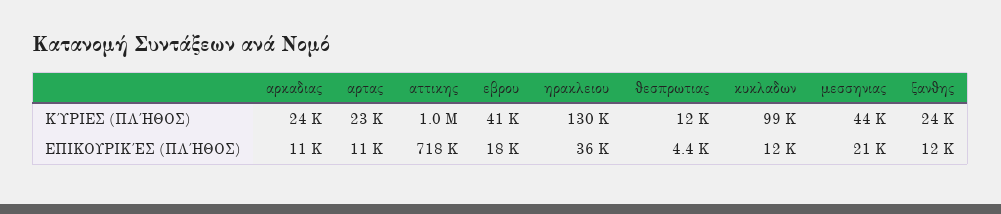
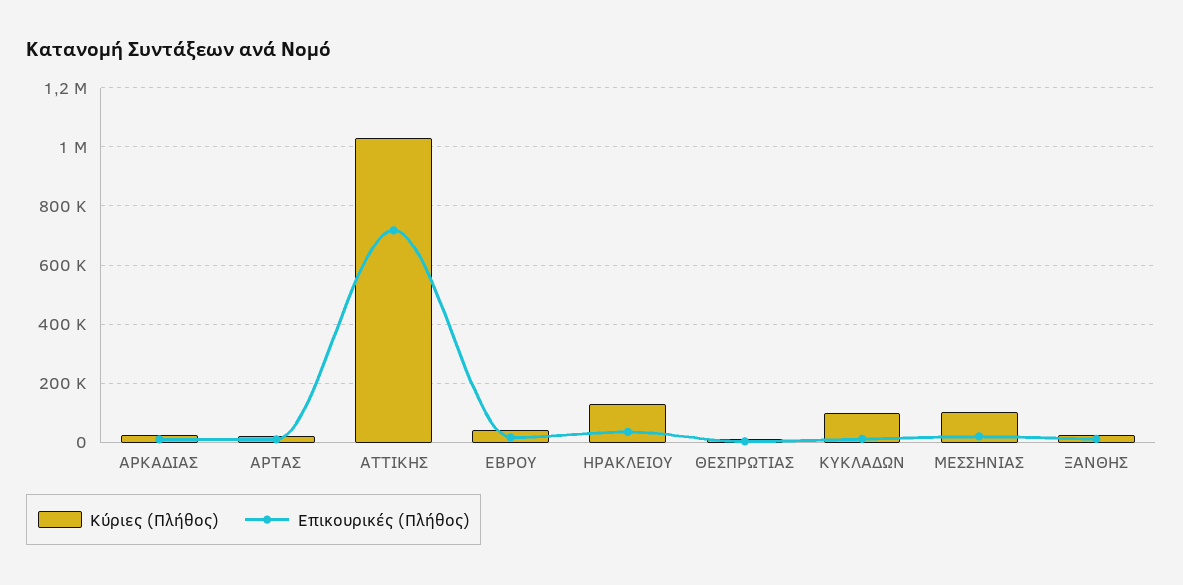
ΚΎΡΙΕΣ (ΠΛΉΘΟΣ), μεσσηνιας: 44000 -> 100000

